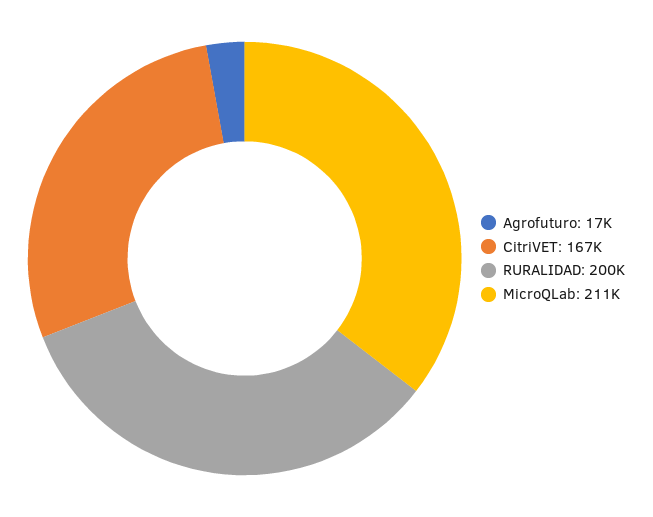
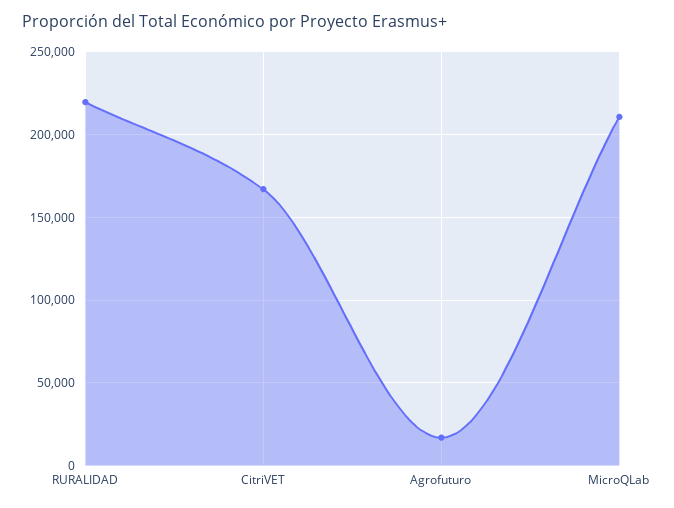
RURALIDAD: 200000 -> 220000

